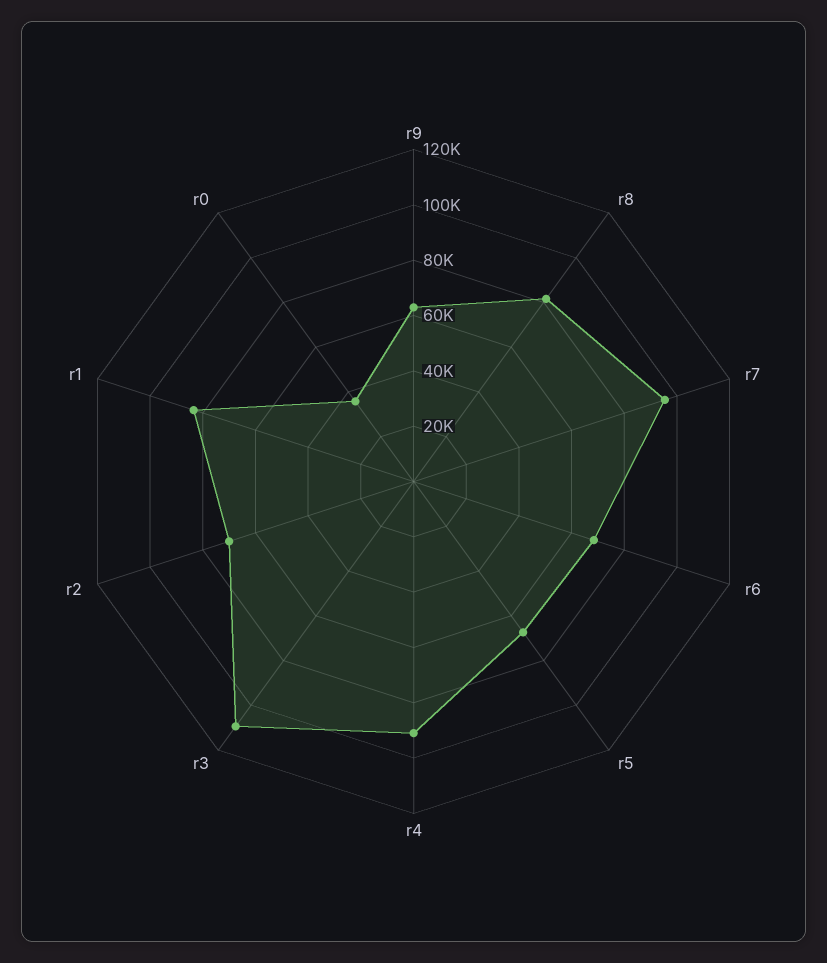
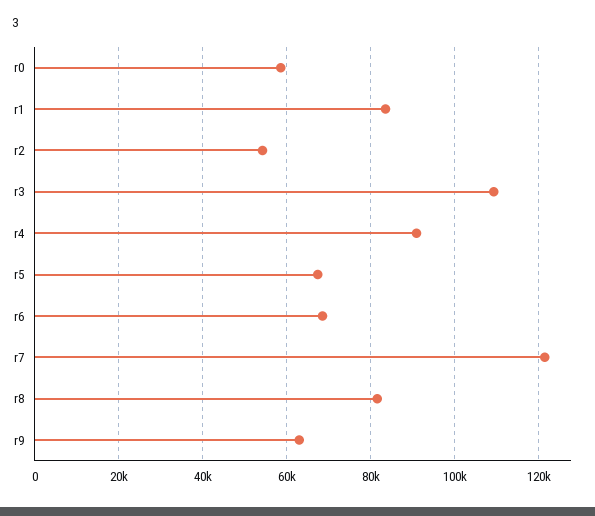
r7: 95000 -> 122000
r2: 70000 -> 54000
r0: 35000 -> 58000

